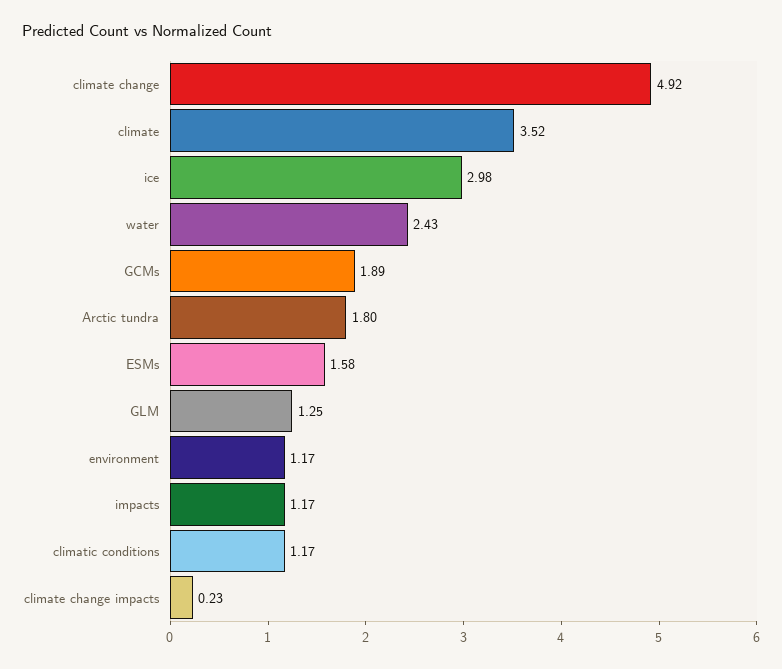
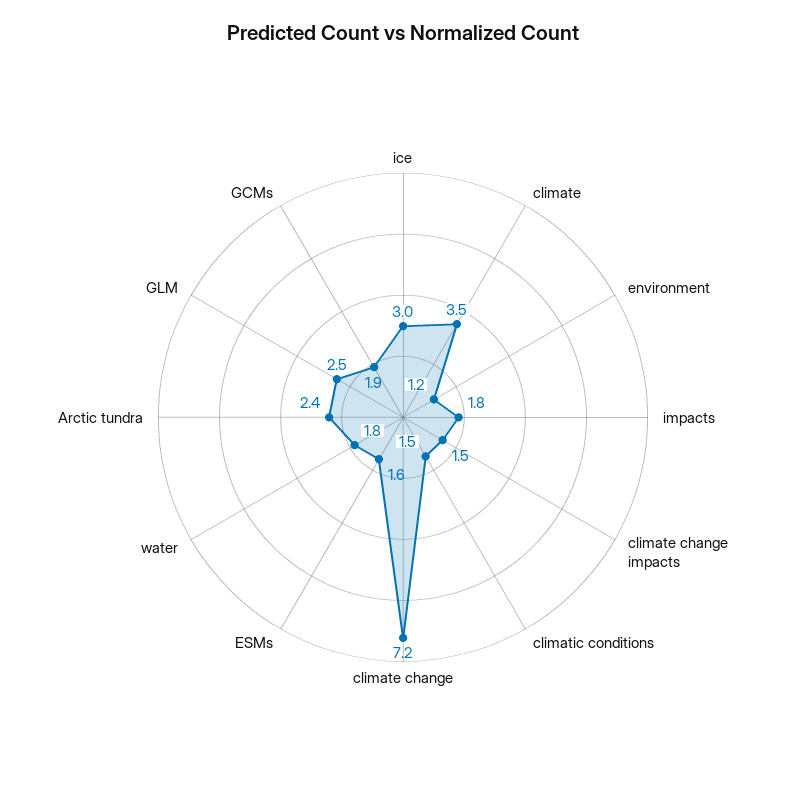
climate change: 4.92 -> 7.2
water: 2.43 -> 1.8
Arctic tundra: 1.8 -> 2.4
GLM: 1.25 -> 2.5
impacts: 1.17 -> 1.8
climatic conditions: 1.17 -> 1.5
climate change impacts: 0.23 -> 1.5

